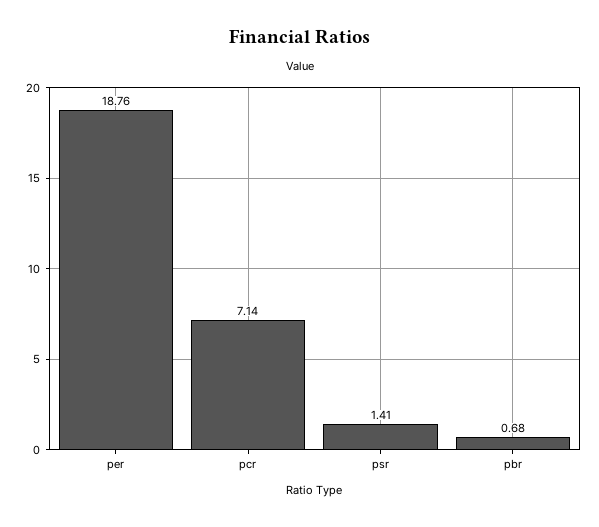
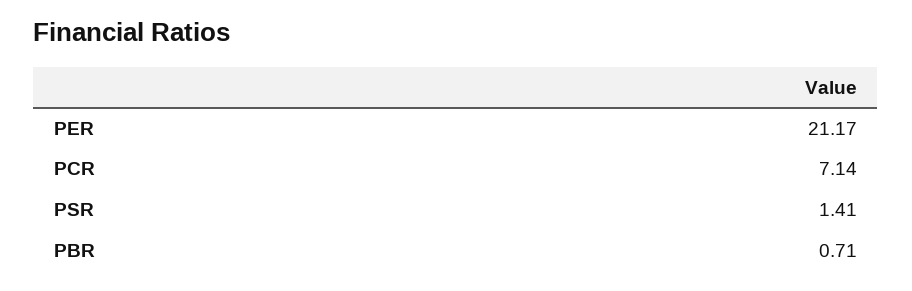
per: 18.76 -> 21.17
pbr: 0.68 -> 0.71

